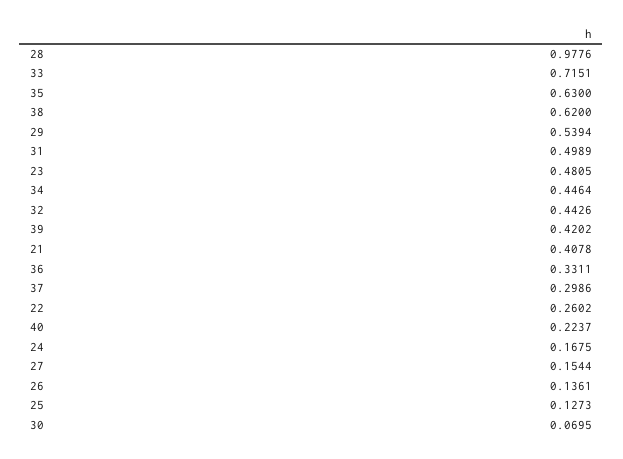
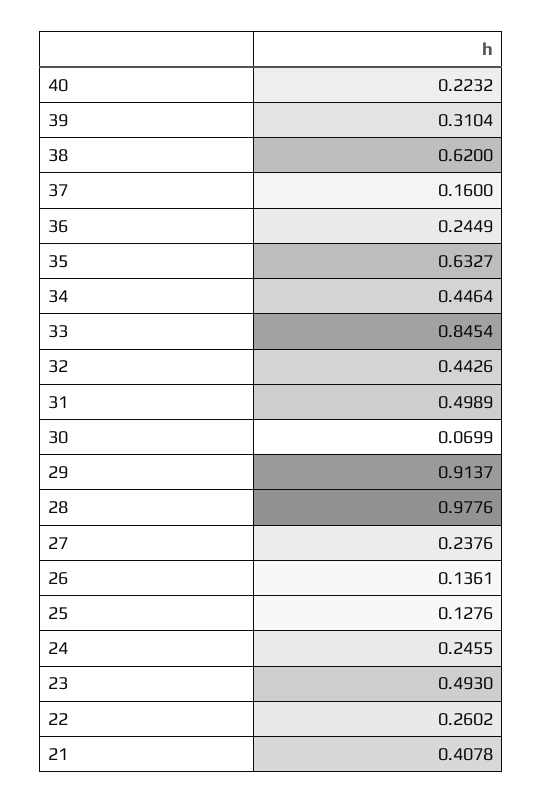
33: 0.7151 -> 0.8454
35: 0.63 -> 0.6327
29: 0.5394 -> 0.9137
23: 0.4805 -> 0.493
39: 0.4202 -> 0.3104
36: 0.3311 -> 0.2449
37: 0.2986 -> 0.16
40: 0.2237 -> 0.2232
24: 0.1675 -> 0.2455
27: 0.1544 -> 0.2376
25: 0.1273 -> 0.1276
30: 0.0695 -> 0.0699

